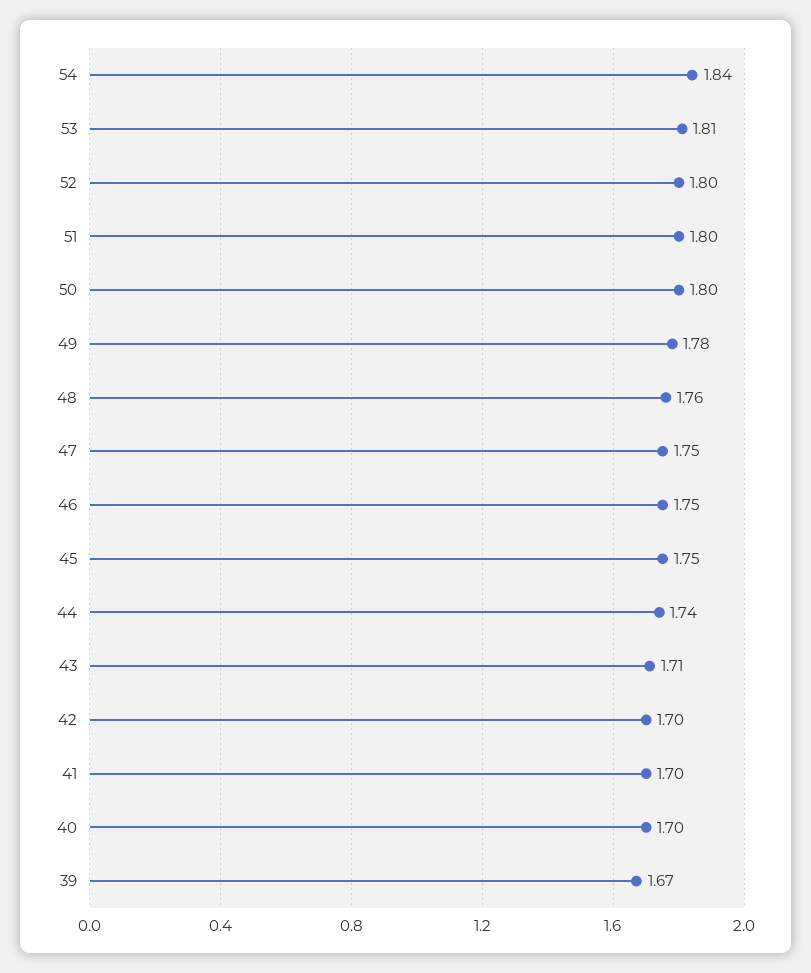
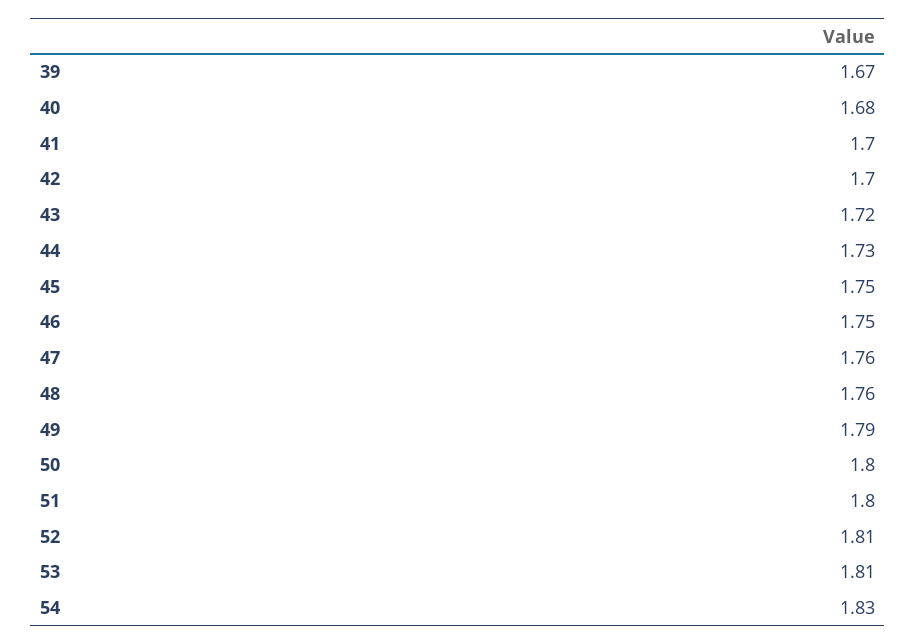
54: 1.84 -> 1.83
52: 1.8 -> 1.81
49: 1.78 -> 1.79
47: 1.75 -> 1.76
44: 1.74 -> 1.73
43: 1.71 -> 1.72
40: 1.7 -> 1.68

